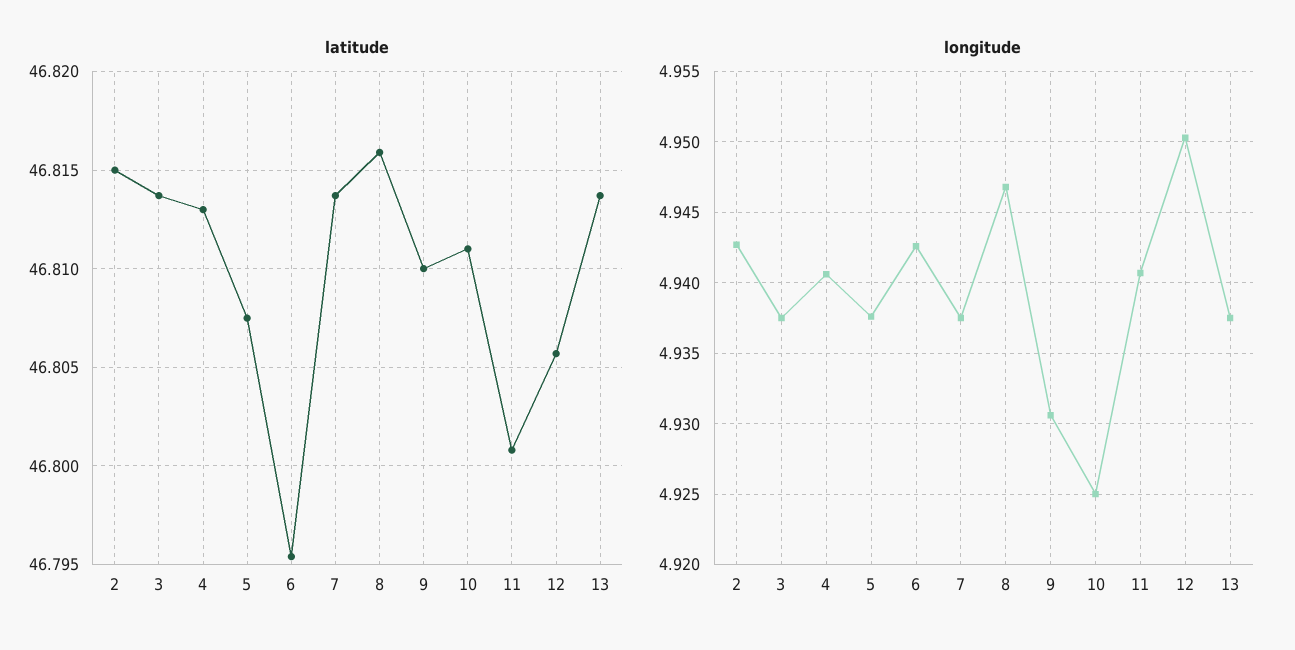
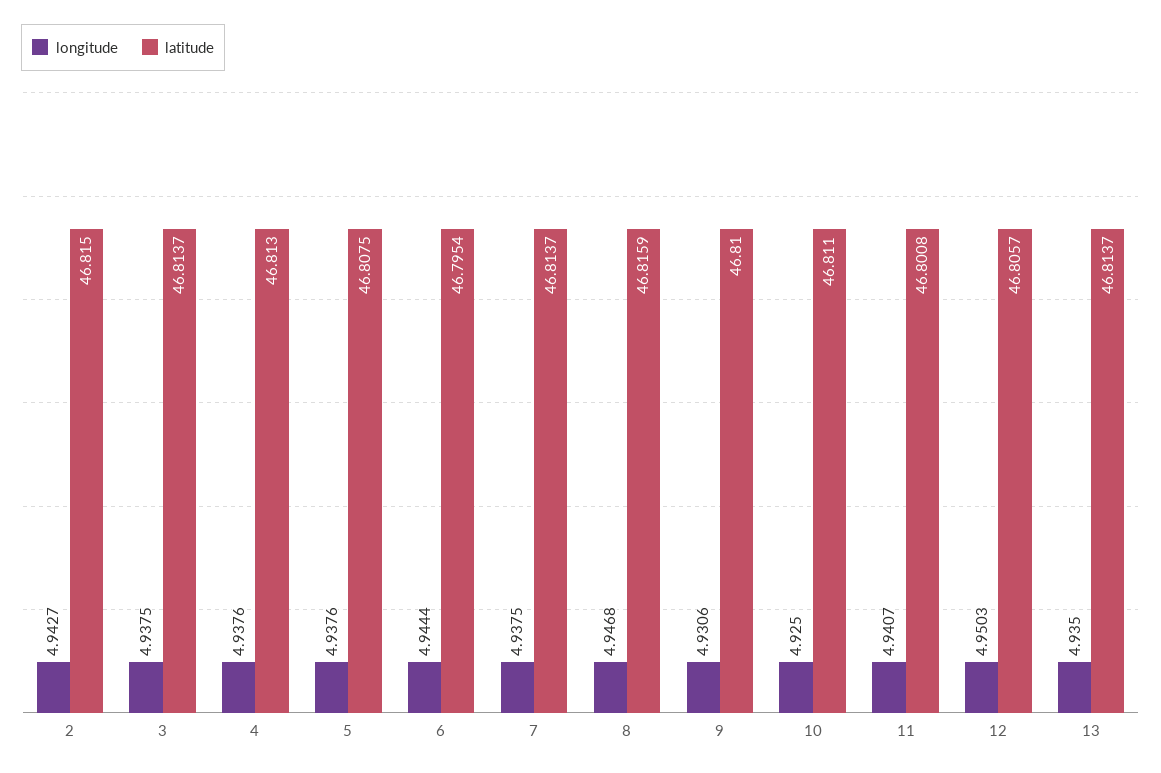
longitude, 4: 4.9405 -> 4.9376
longitude, 6: 4.9425 -> 4.9444
longitude, 13: 4.9375 -> 4.935

